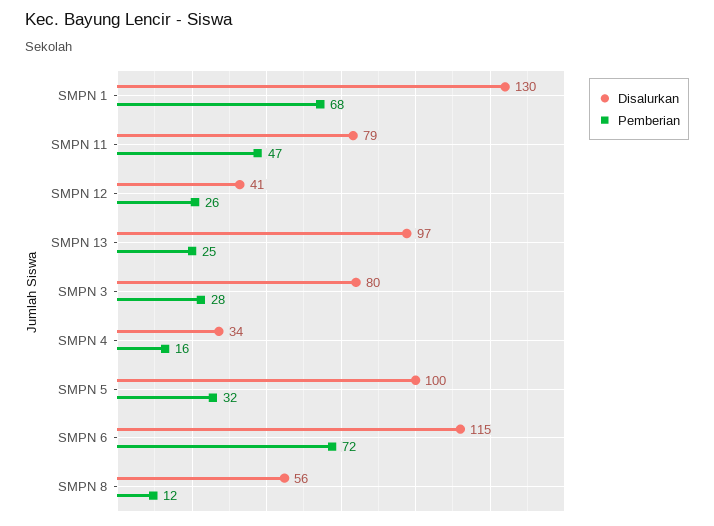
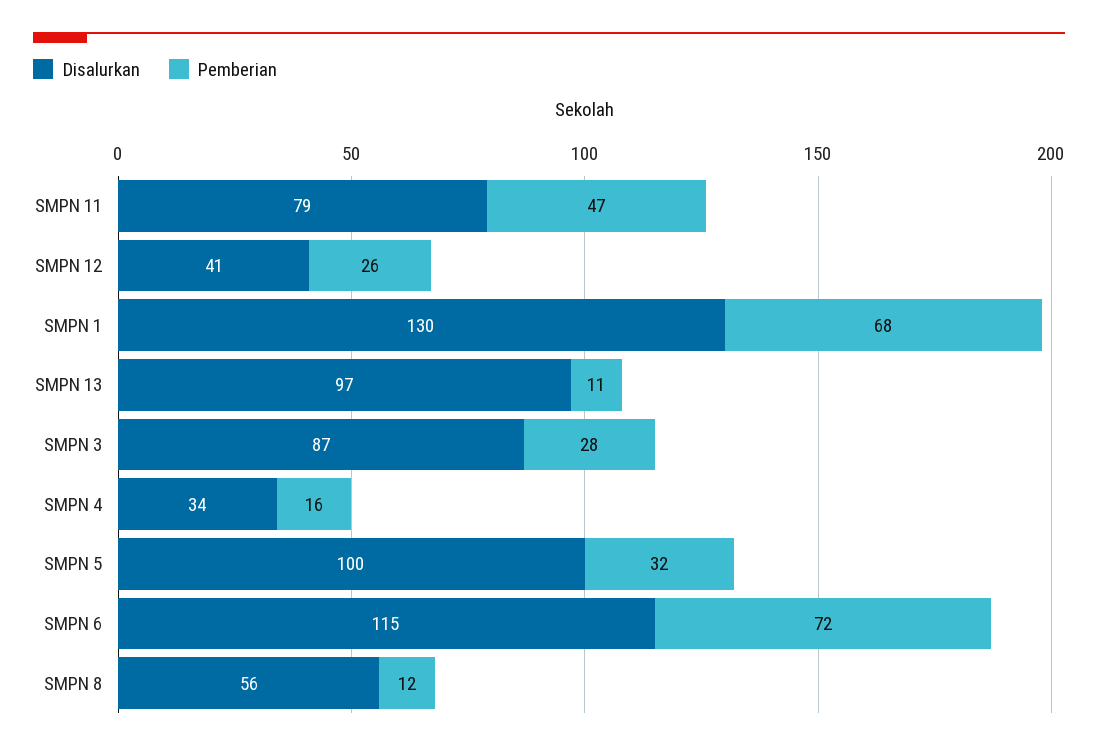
Pemberian, SMPN 13: 25 -> 11
Disalurkan, SMPN 3: 80 -> 87

